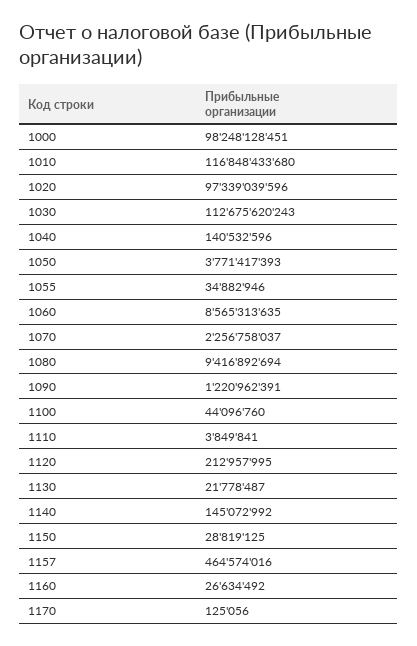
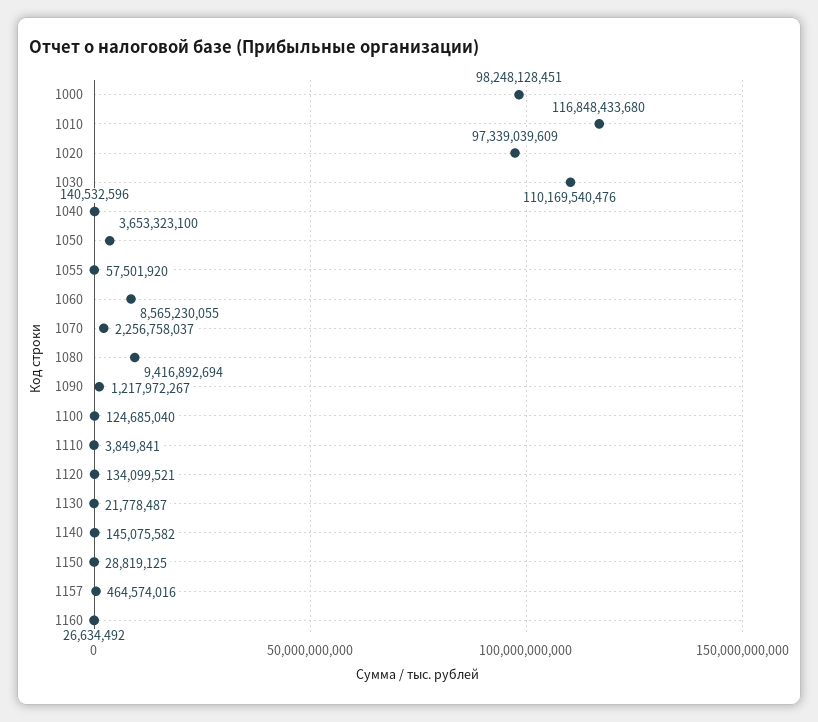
1020: 97339039596 -> 97339039609
1030: 112675620243 -> 110169540476
1050: 3771417393 -> 3653323100
1055: 34882946 -> 57501920
1060: 8565313635 -> 8565230055
1090: 1220962391 -> 1217972267
1100: 44096760 -> 124685040
1120: 212957995 -> 134099521
1140: 145072992 -> 145075582
1170: 125056 -> none

